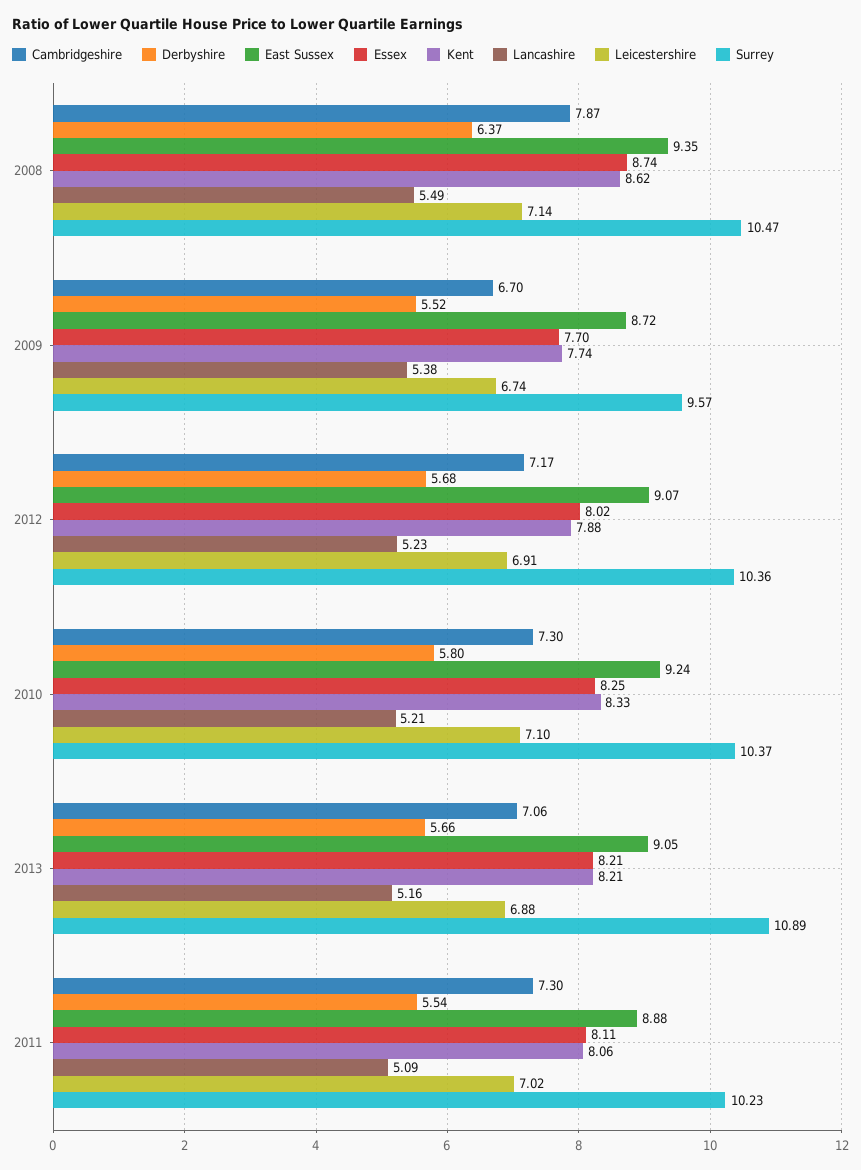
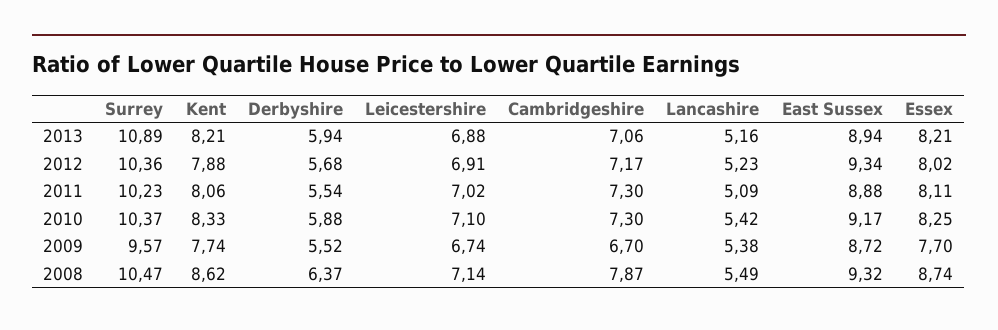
East Sussex, 2008: 9.35 -> 9.32
East Sussex, 2012: 9.07 -> 9.34
Derbyshire, 2010: 5.8 -> 5.88
East Sussex, 2010: 9.24 -> 9.17
Lancashire, 2010: 5.21 -> 5.42
Derbyshire, 2013: 5.66 -> 5.94
East Sussex, 2013: 9.05 -> 8.94

